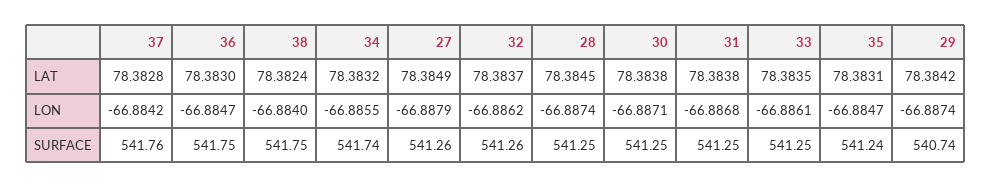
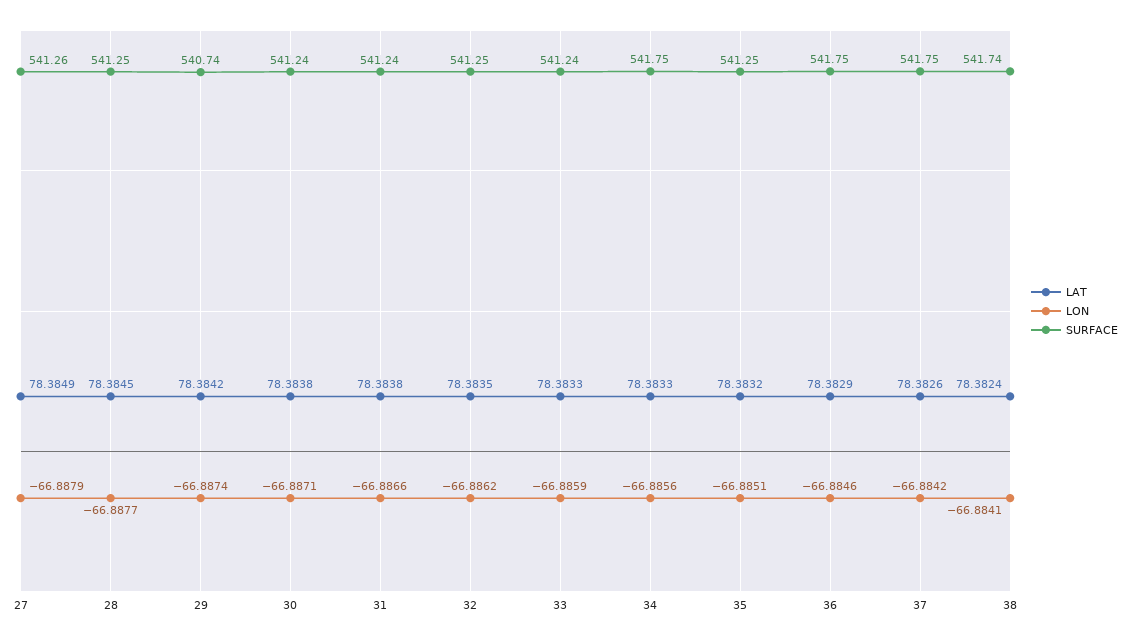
LAT, 37: 78.3828 -> 78.3826
LAT, 36: 78.383 -> 78.3829
LAT, 34: 78.3832 -> 78.3833
LAT, 32: 78.3837 -> 78.3835
LAT, 33: 78.3835 -> 78.3833
LAT, 35: 78.3831 -> 78.3832
LON, 36: -66.8847 -> -66.8846
LON, 38: -66.884 -> -66.8841
LON, 34: -66.8855 -> -66.8856
LON, 28: -66.8874 -> -66.8877
LON, 31: -66.8868 -> -66.8866
LON, 33: -66.8861 -> -66.8859
LON, 35: -66.8847 -> -66.8851
SURFACE, 37: 541.76 -> 541.75
SURFACE, 38: 541.75 -> 541.74
SURFACE, 34: 541.74 -> 541.75
SURFACE, 32: 541.26 -> 541.25
SURFACE, 30: 541.25 -> 541.24
SURFACE, 31: 541.25 -> 541.24
SURFACE, 33: 541.25 -> 541.24
SURFACE, 35: 541.24 -> 541.25

